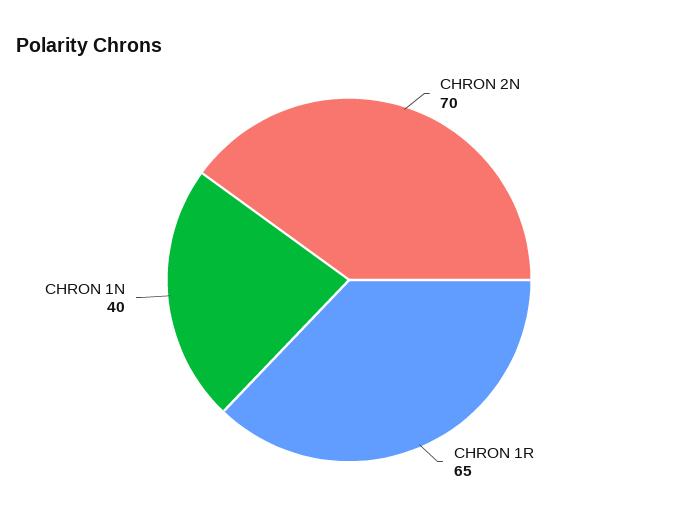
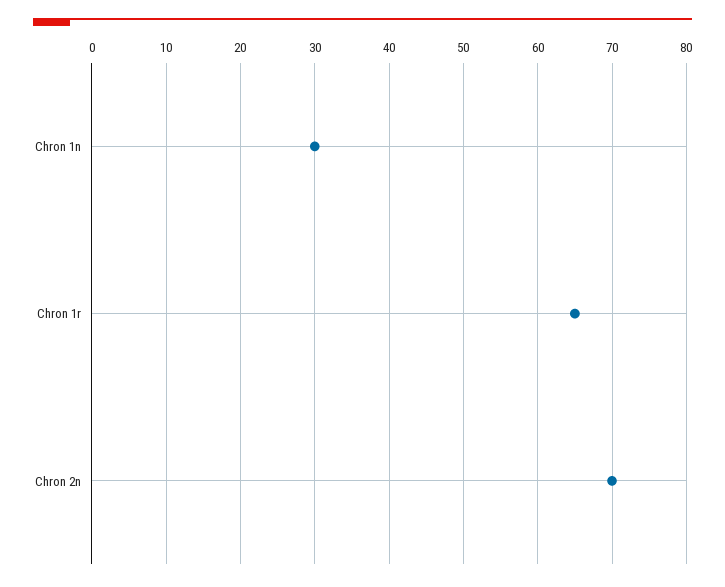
CHRON 1N: 40 -> 30

